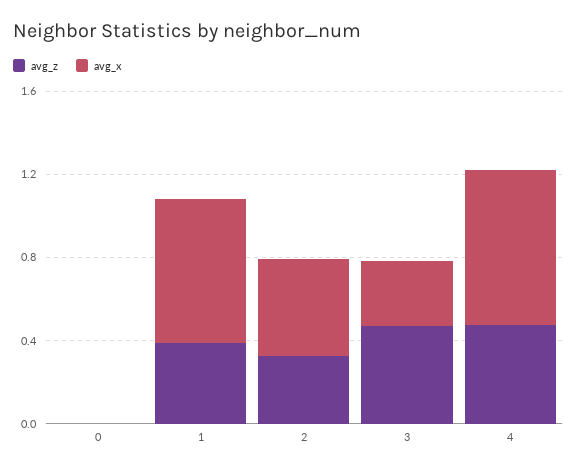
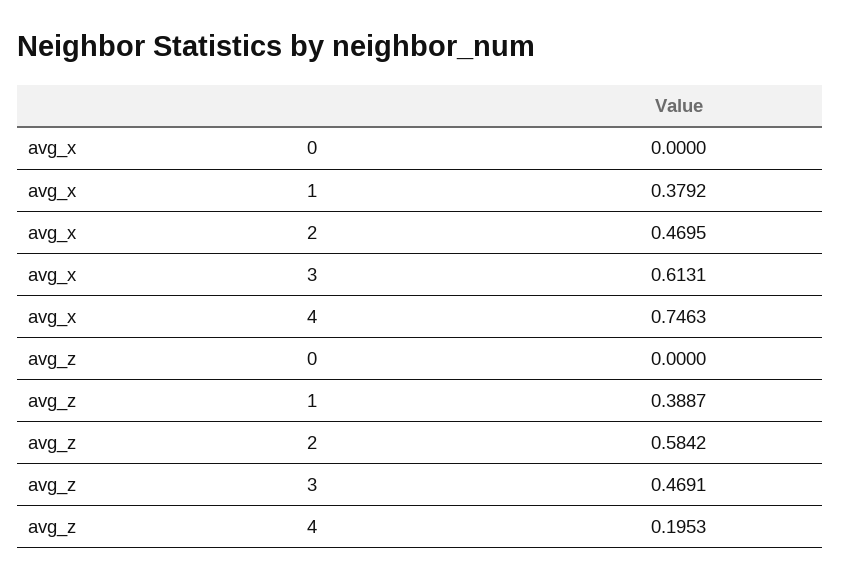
avg_x, 1: 0.7 -> 0.3792
avg_z, 2: 0.3 -> 0.5842
avg_x, 3: 0.3 -> 0.6131
avg_z, 4: 0.5 -> 0.1953

